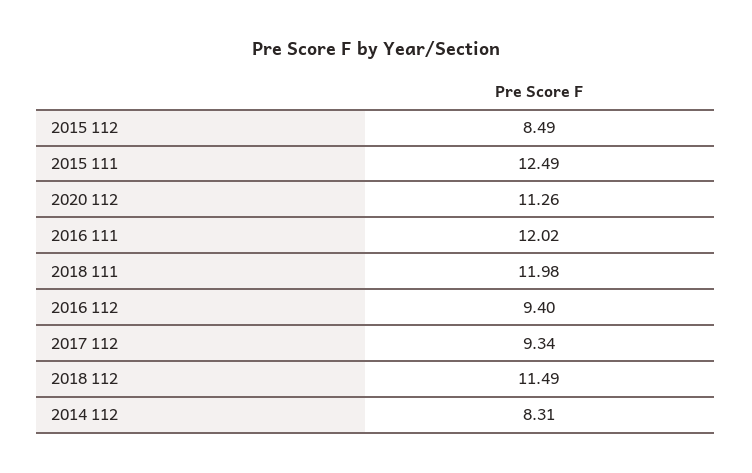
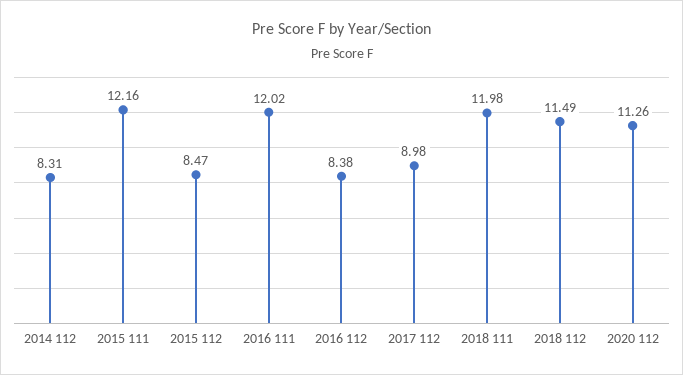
2015 112: 8.49 -> 8.47
2015 111: 12.49 -> 12.16
2016 112: 9.4 -> 8.38
2017 112: 9.34 -> 8.98

